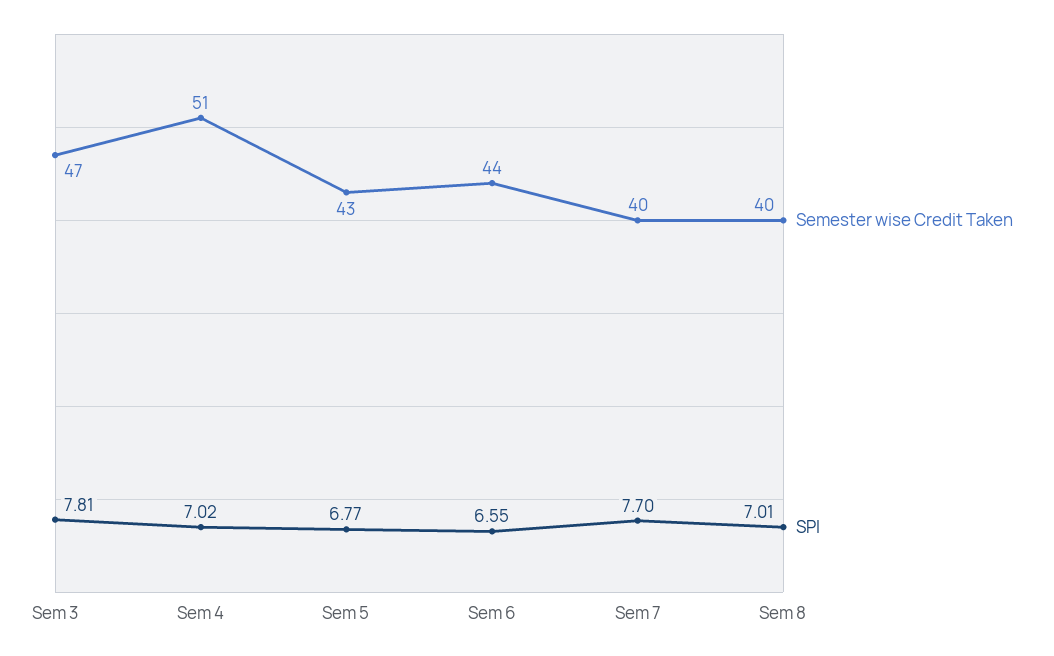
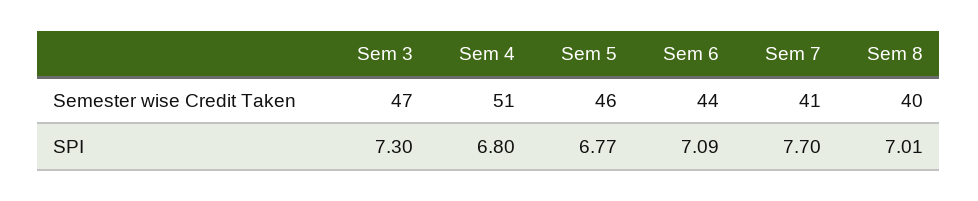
SPI, Sem 3: 7.81 -> 7.3
SPI, Sem 4: 7.02 -> 6.8
Semester wise Credit Taken, Sem 5: 43 -> 46
SPI, Sem 6: 6.55 -> 7.09
Semester wise Credit Taken, Sem 7: 40 -> 41

